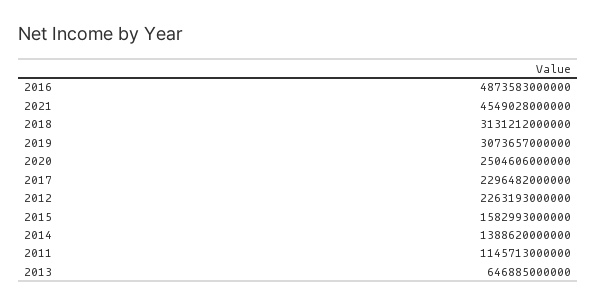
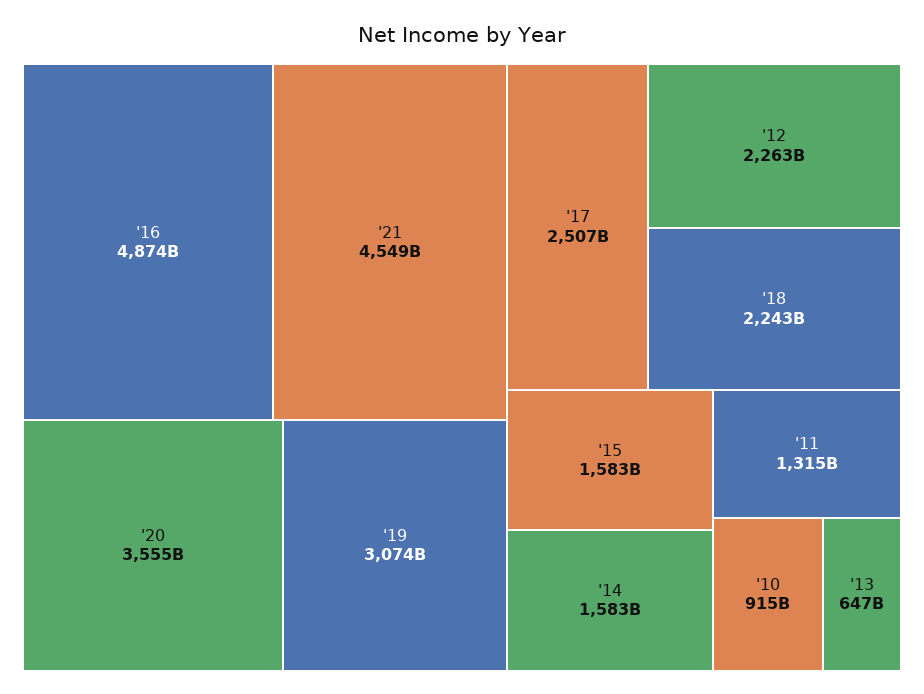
2018: 3131212000000 -> 2243000000000
2020: 2504606000000 -> 3555000000000
2017: 2296482000000 -> 2507000000000
2014: 1388620000000 -> 1583000000000
2011: 1145713000000 -> 1315000000000
'10: none -> 915000000000

